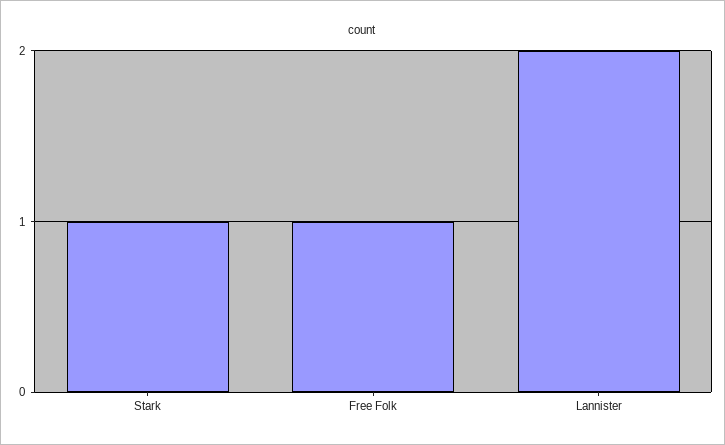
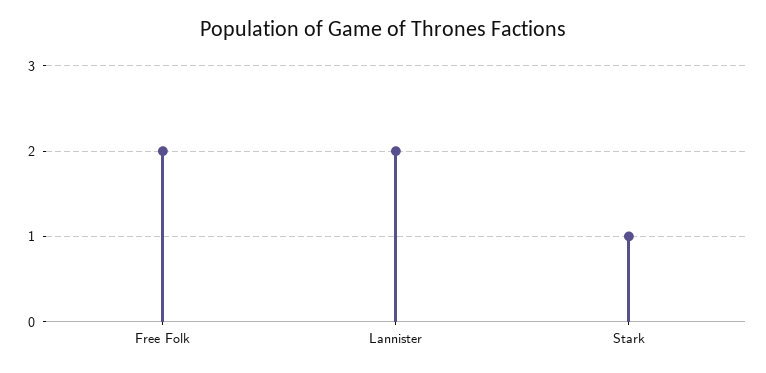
Free Folk: 1 -> 2

